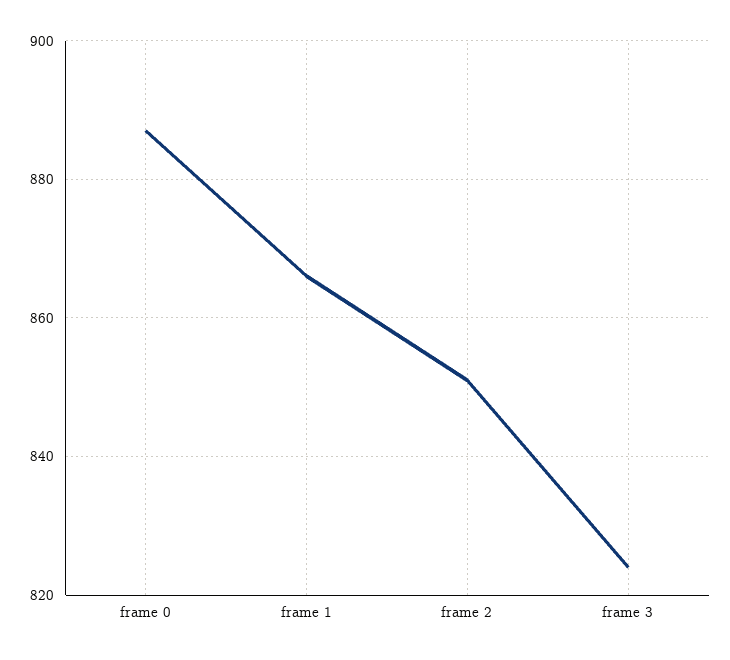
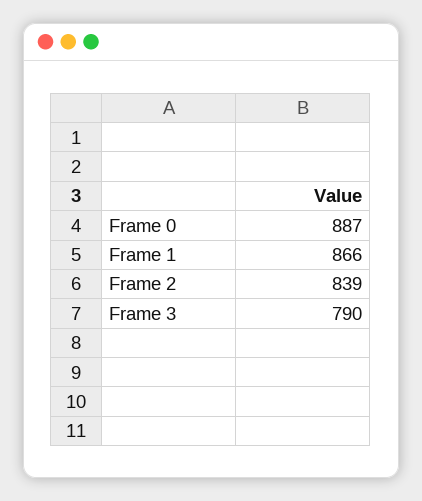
frame 2: 850 -> 839
frame 3: 825 -> 790

